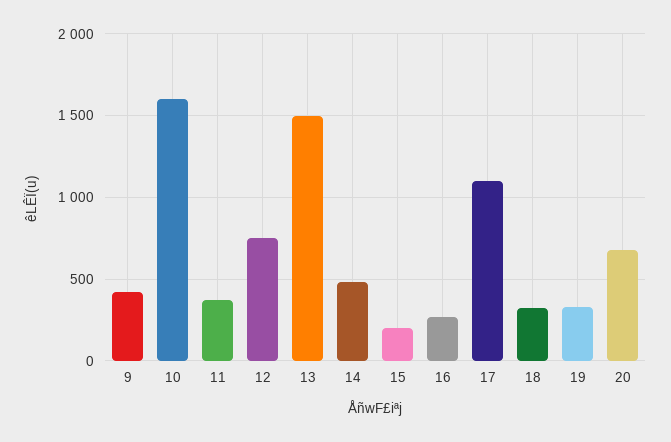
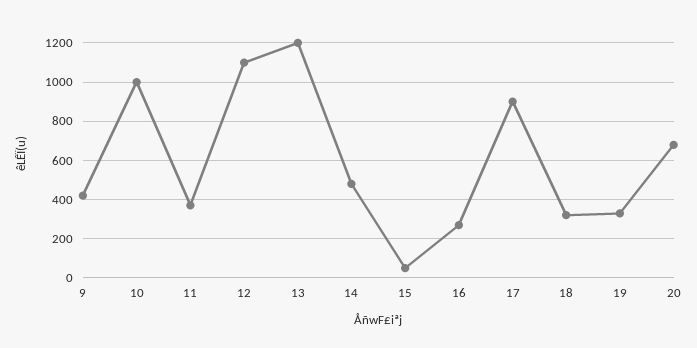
10: 1600 -> 1000
12: 750 -> 1100
13: 1500 -> 1200
15: 200 -> 50
17: 1100 -> 900

